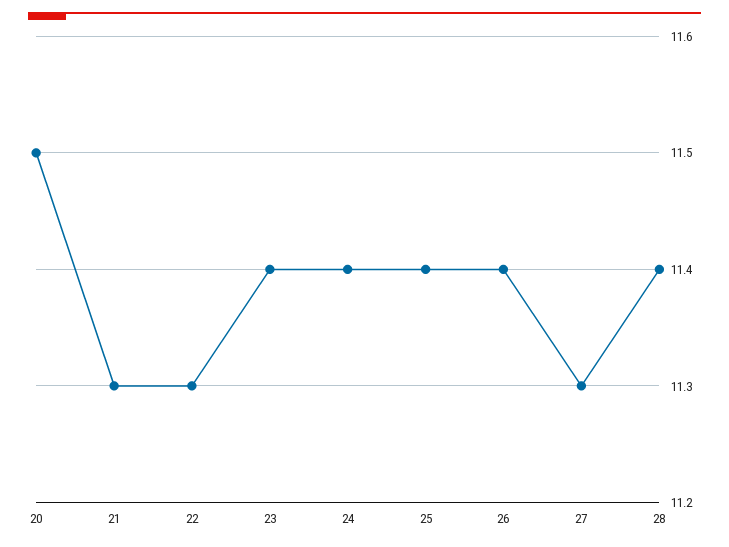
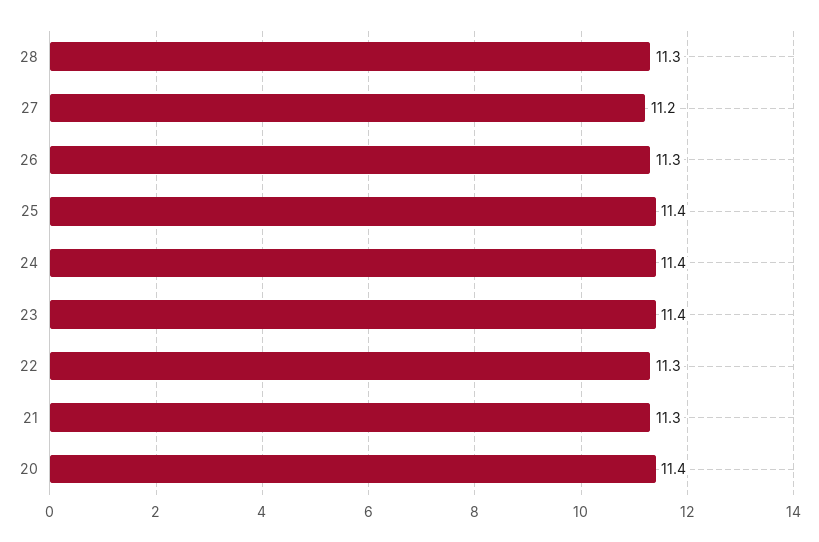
20: 11.5 -> 11.4
26: 11.4 -> 11.3
27: 11.3 -> 11.2
28: 11.4 -> 11.3

